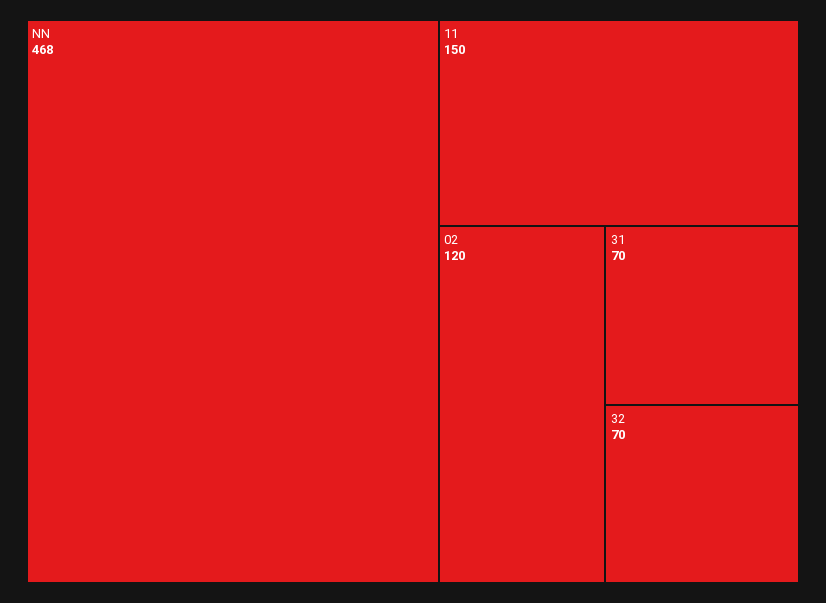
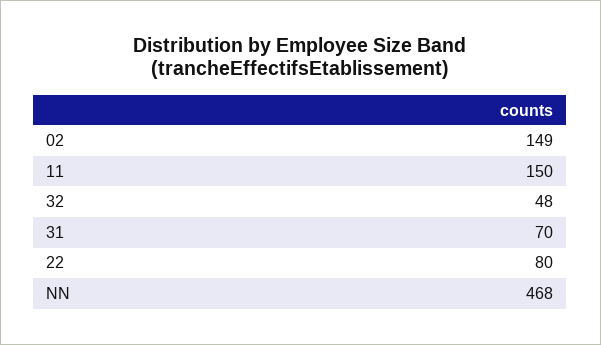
02: 120 -> 149
32: 70 -> 48
22: none -> 80

